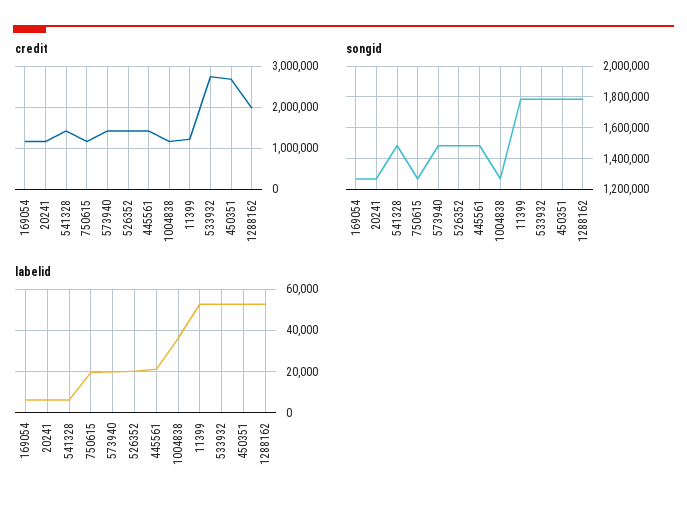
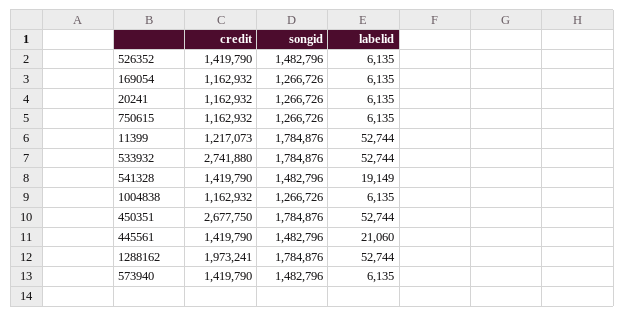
labelid, 541328: 5000 -> 19149
labelid, 750615: 20000 -> 6135
labelid, 573940: 20000 -> 6135
labelid, 526352: 20000 -> 6135
labelid, 1004838: 35000 -> 6135

